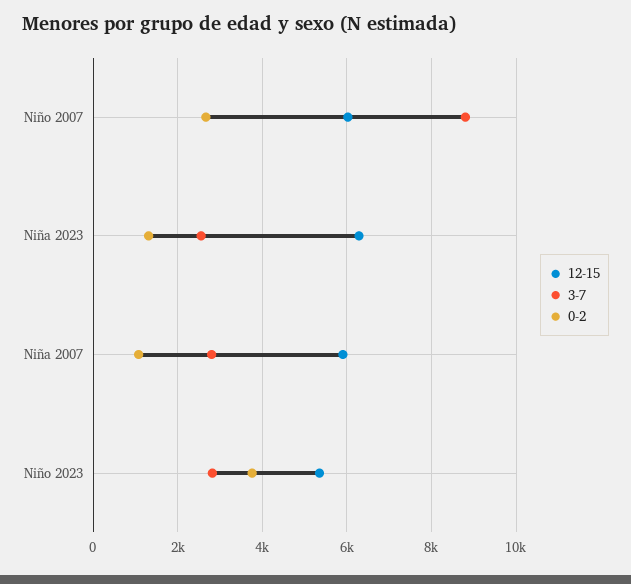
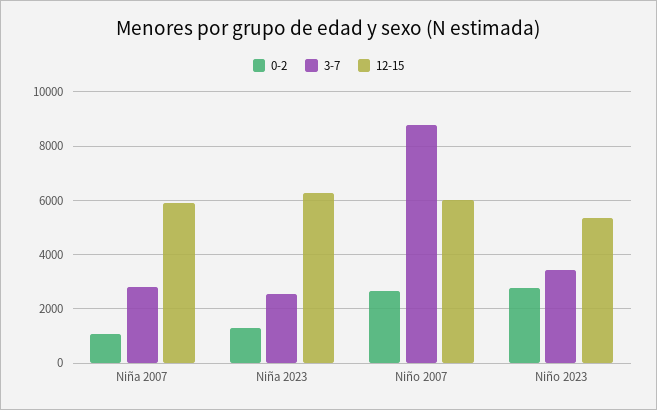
3-7, Niño 2023: 2800 -> 3500
0-2, Niño 2023: 3800 -> 2750

